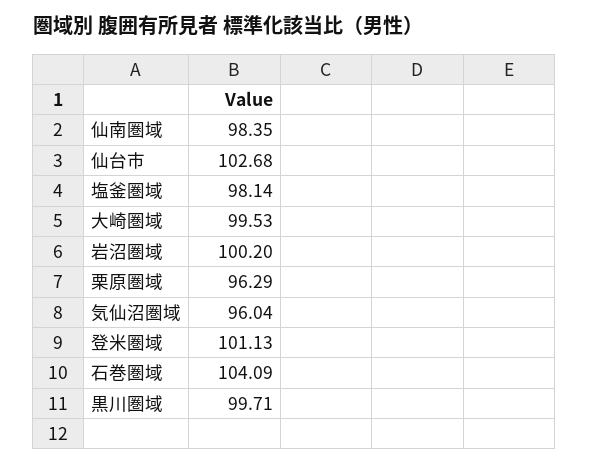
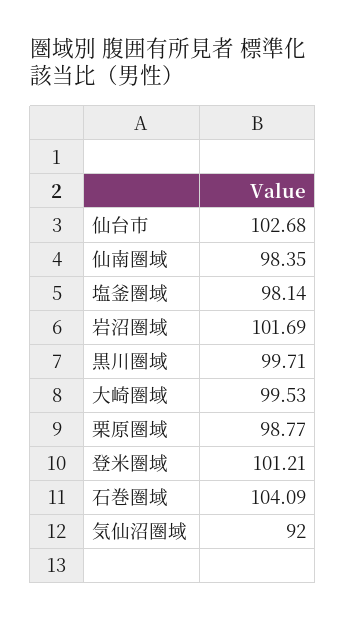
岩沼圏域: 100.2 -> 101.69
栗原圏域: 96.29 -> 98.77
気仙沼圏域: 96.04 -> 92
登米圏域: 101.13 -> 101.21

